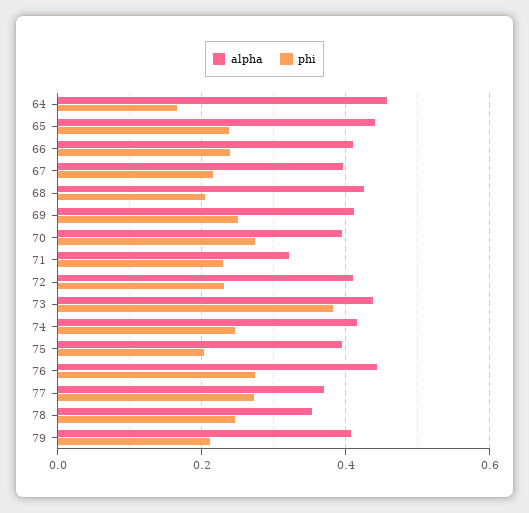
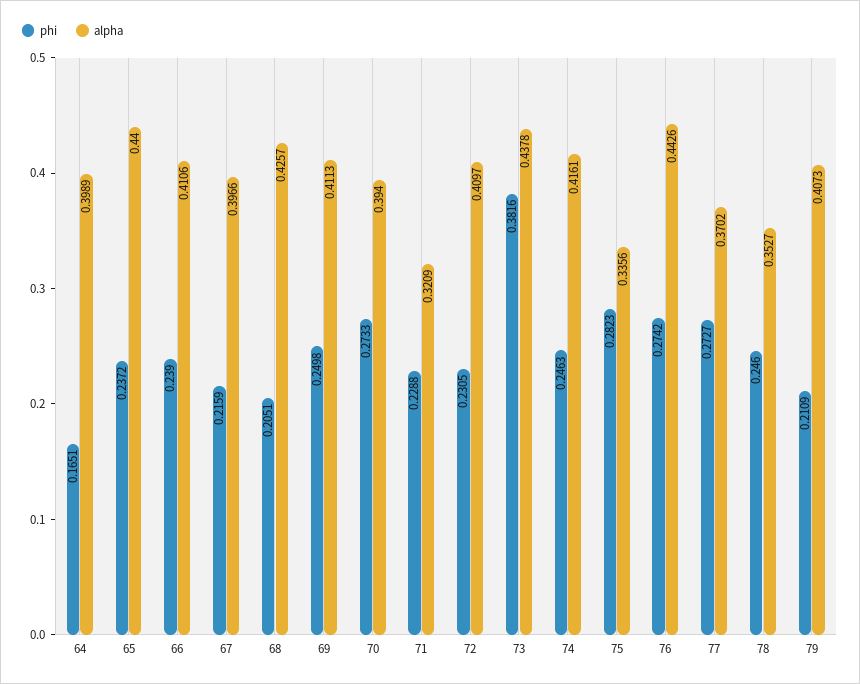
alpha, 64: 0.46 -> 0.3989
alpha, 75: 0.4 -> 0.3356
phi, 75: 0.2 -> 0.2823

